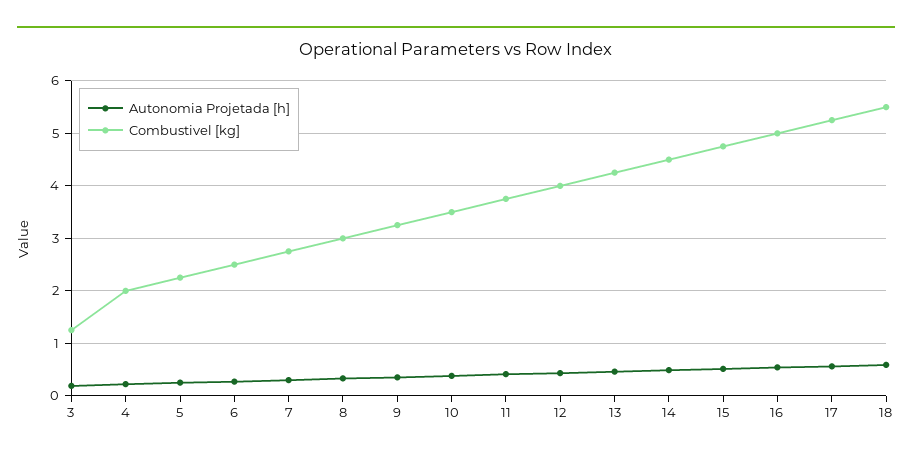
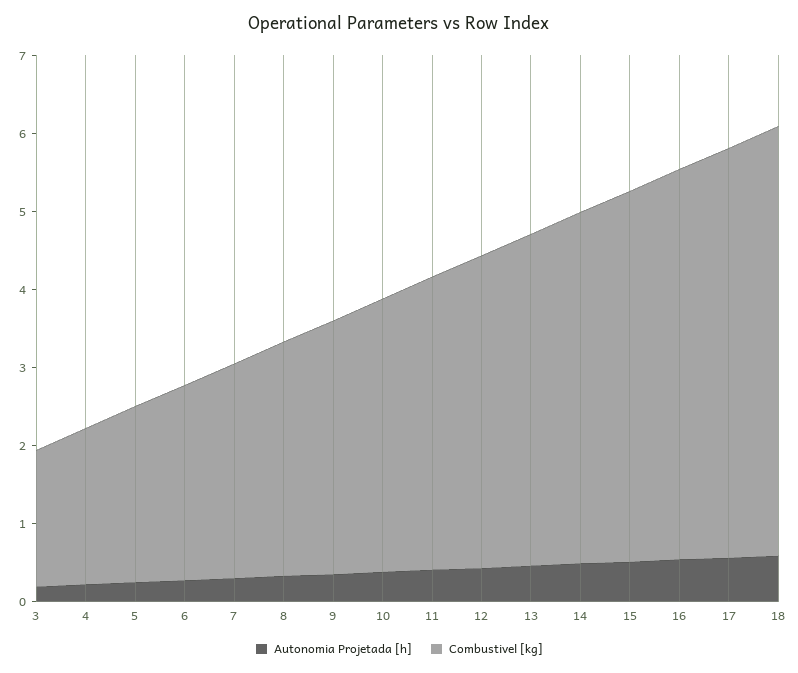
Combustivel [kg], 3: 1.2 -> 1.8

